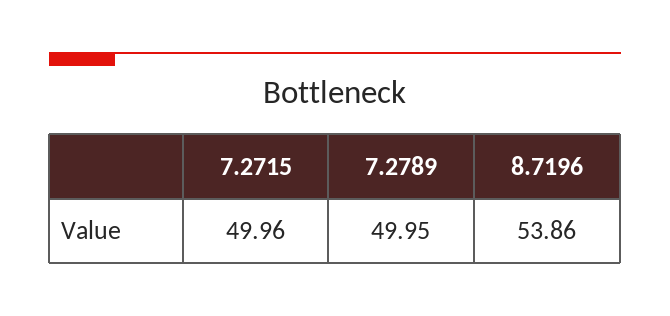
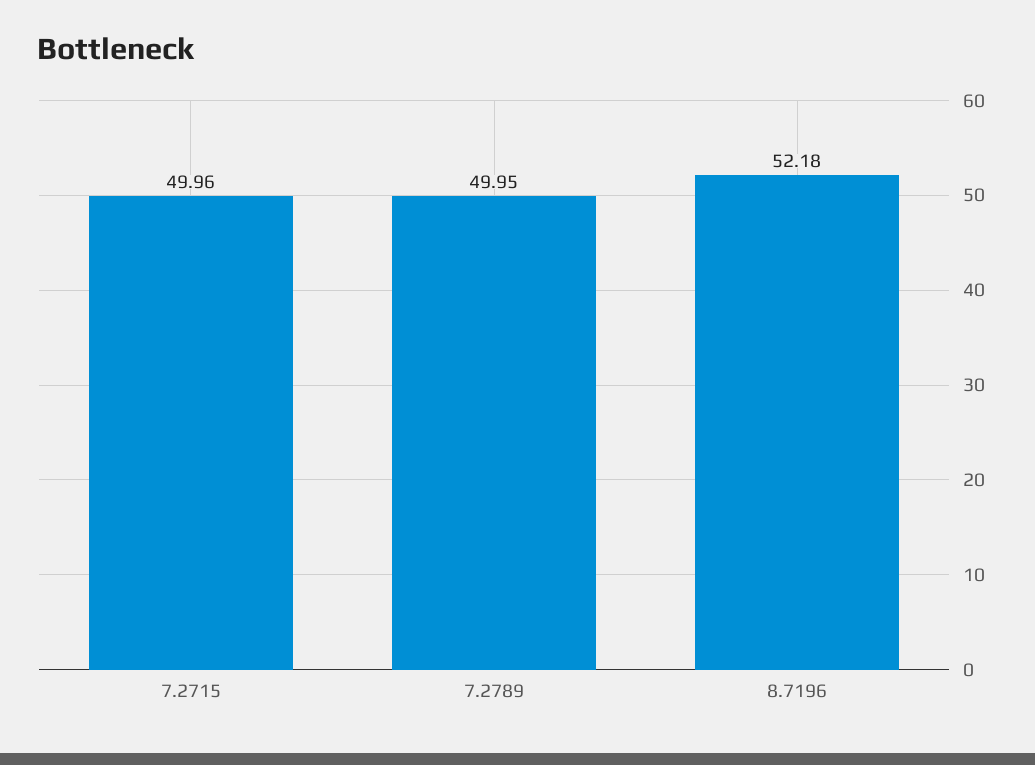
8.7196: 53.86 -> 52.18

